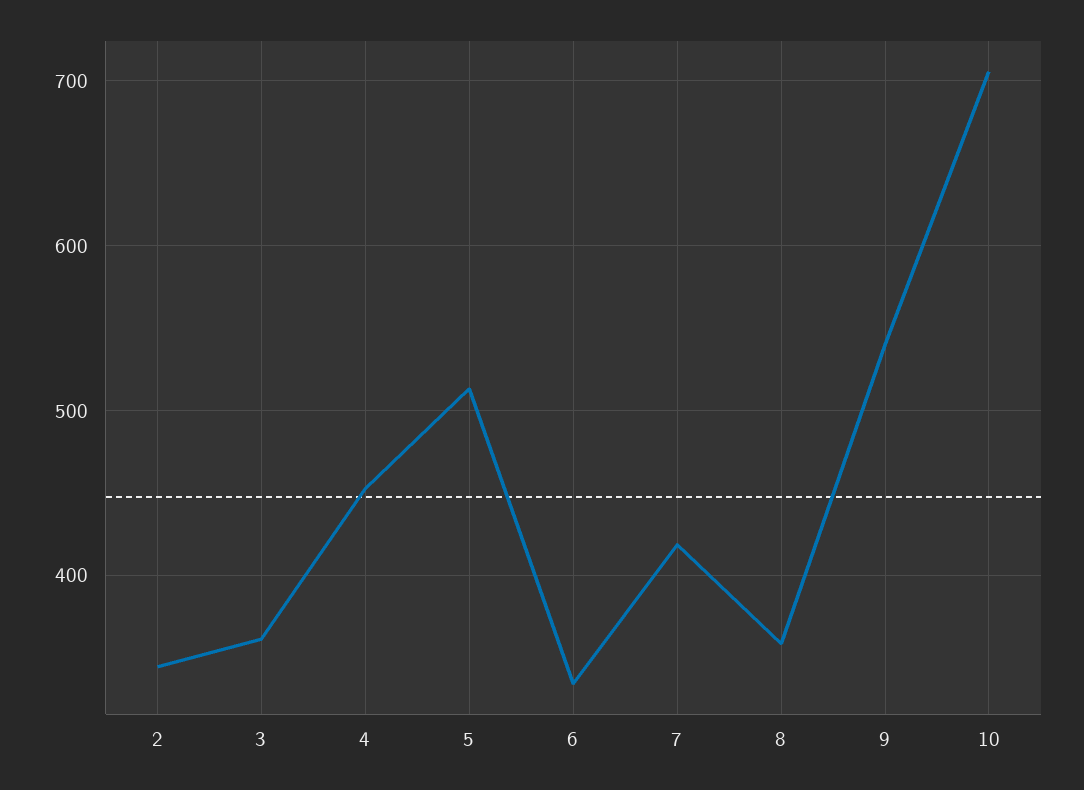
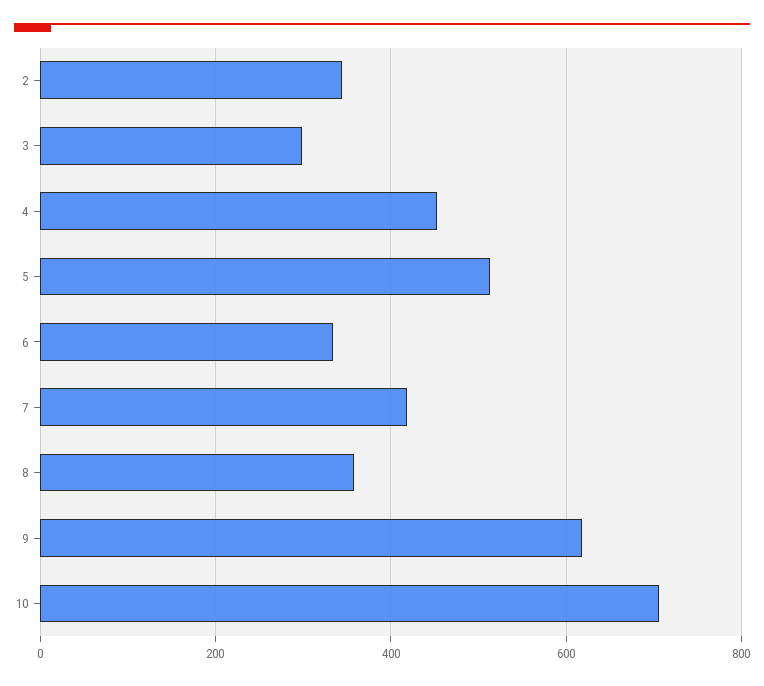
3: 360 -> 300
9: 540 -> 620

